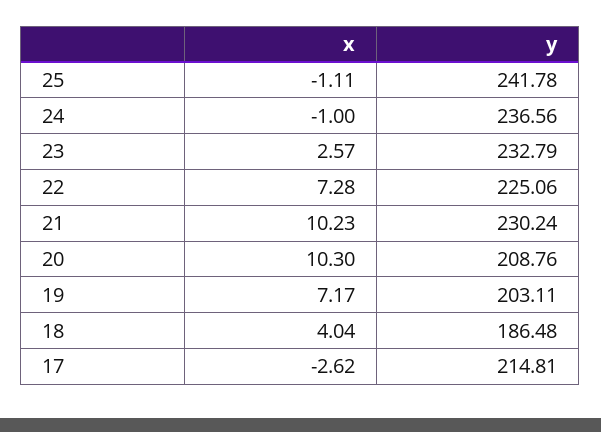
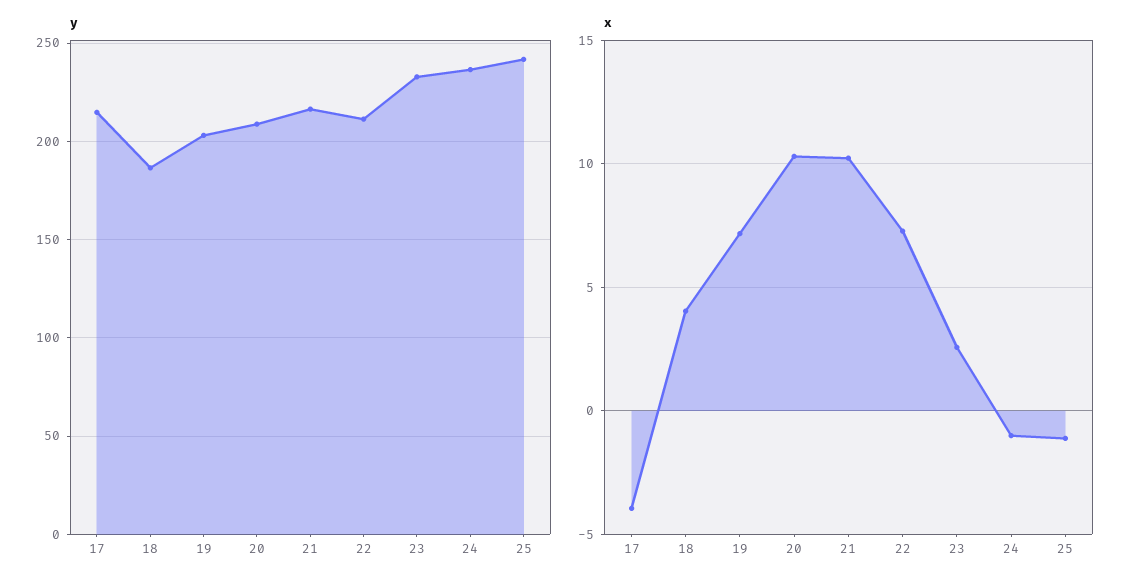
y, 22: 225.06 -> 210
y, 21: 230.24 -> 215
x, 17: -2.62 -> -4

